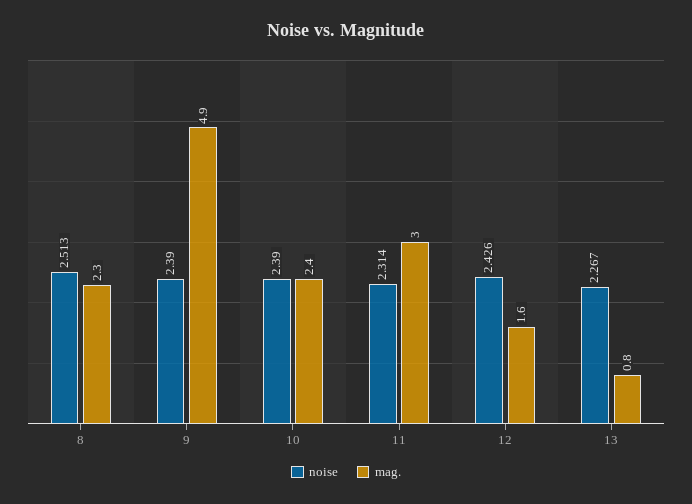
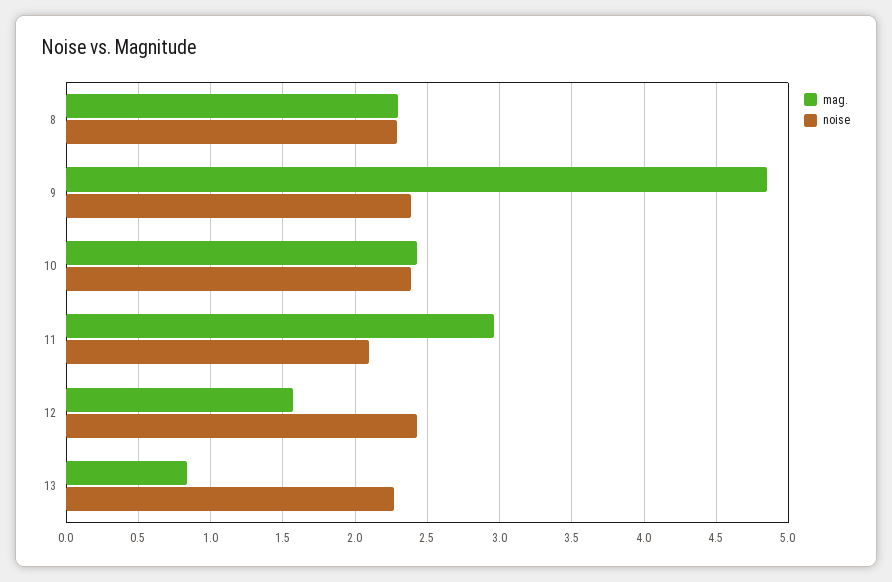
noise, 8: 2.513 -> 2.3
noise, 11: 2.314 -> 2.1

